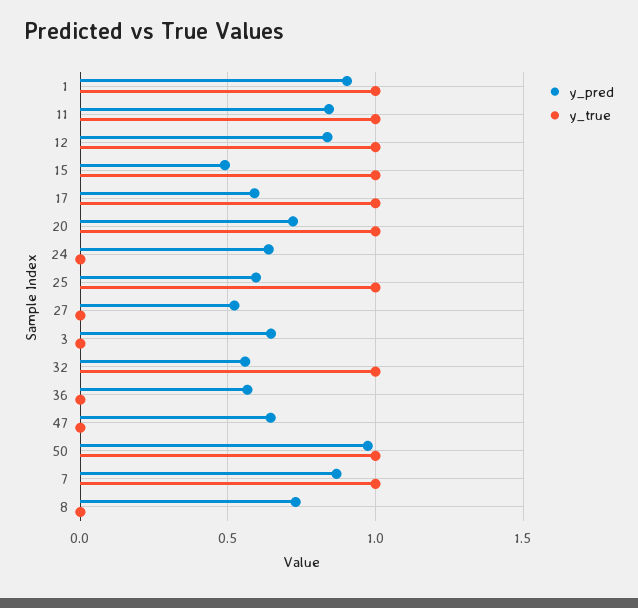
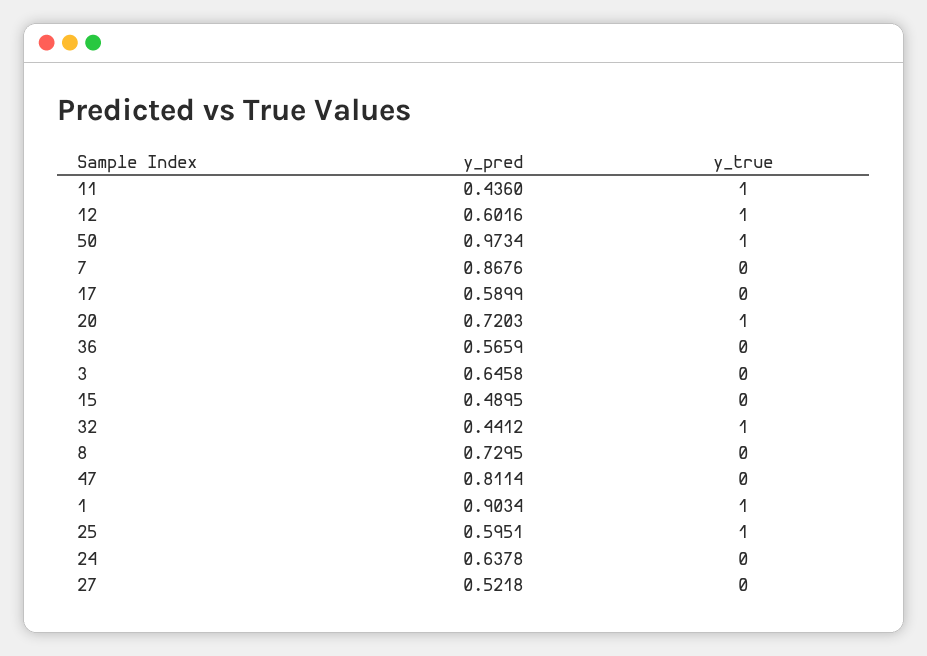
y_pred, 11: 0.85 -> 0.436
y_pred, 12: 0.85 -> 0.6016
y_true, 15: 1 -> 0
y_true, 17: 1 -> 0
y_pred, 32: 0.55 -> 0.4412
y_pred, 47: 0.65 -> 0.8114
y_true, 7: 1 -> 0

